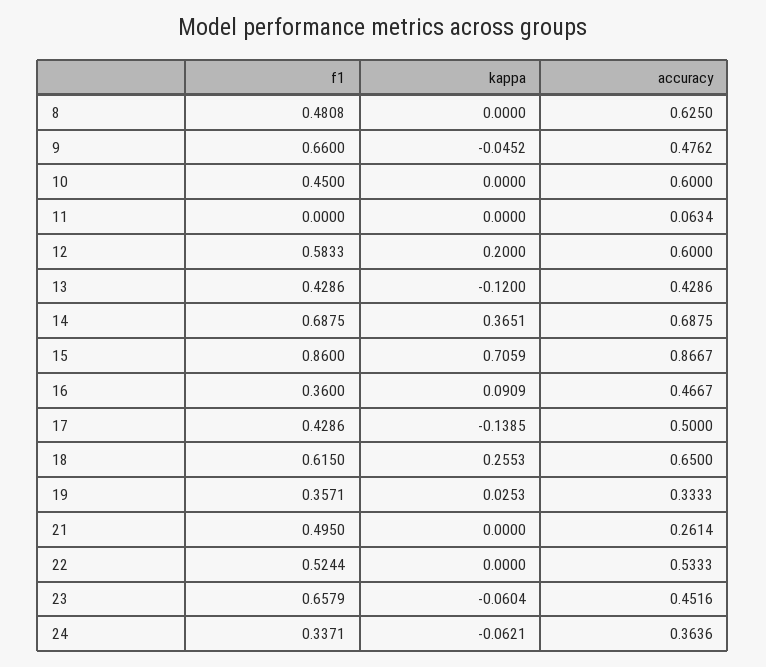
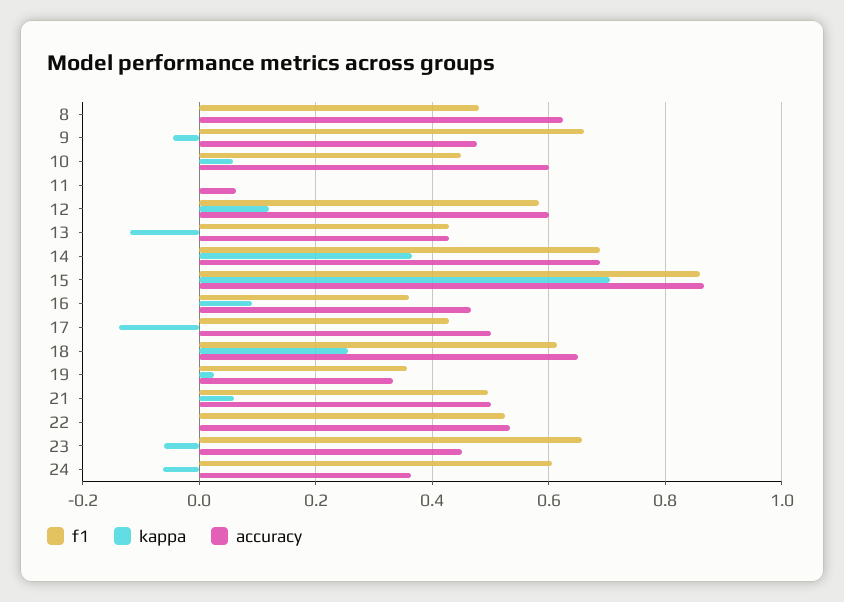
kappa, 10: 0 -> 0.06
kappa, 12: 0.2 -> 0.12
kappa, 21: 0 -> 0.06
accuracy, 21: 0.2614 -> 0.5
f1, 24: 0.3371 -> 0.6

